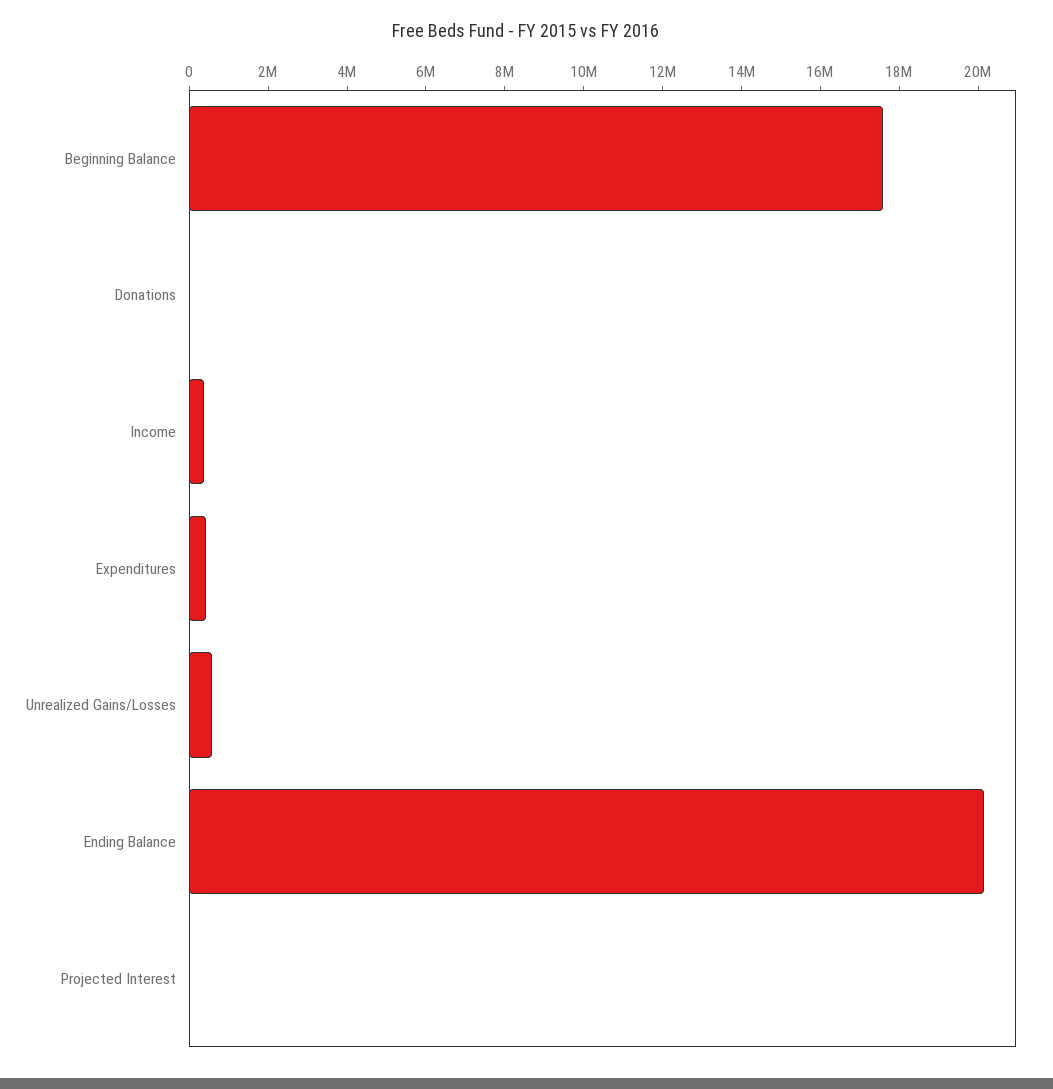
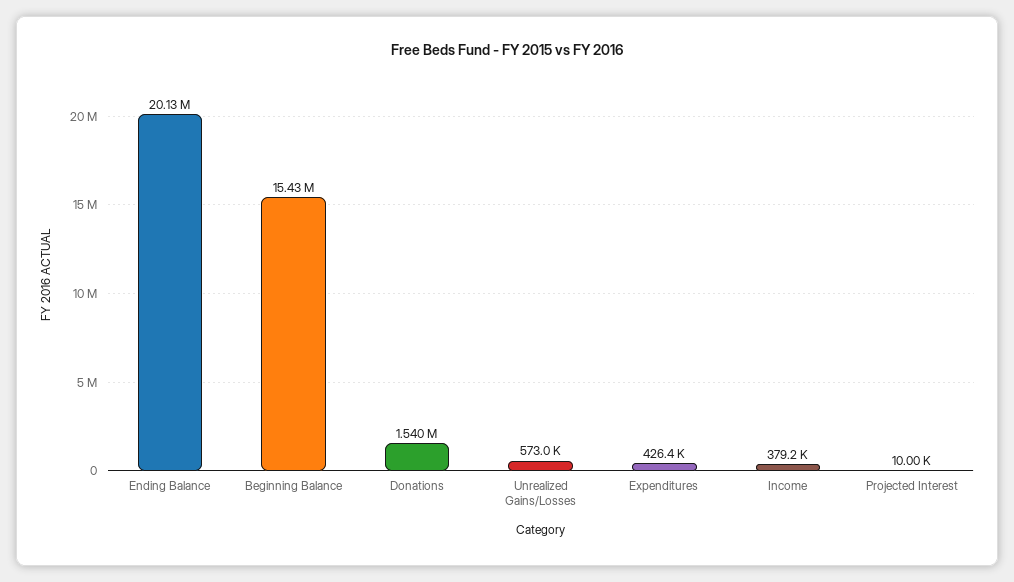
Beginning Balance: 17500000 -> 15430000
Donations: 0 -> 1540000

